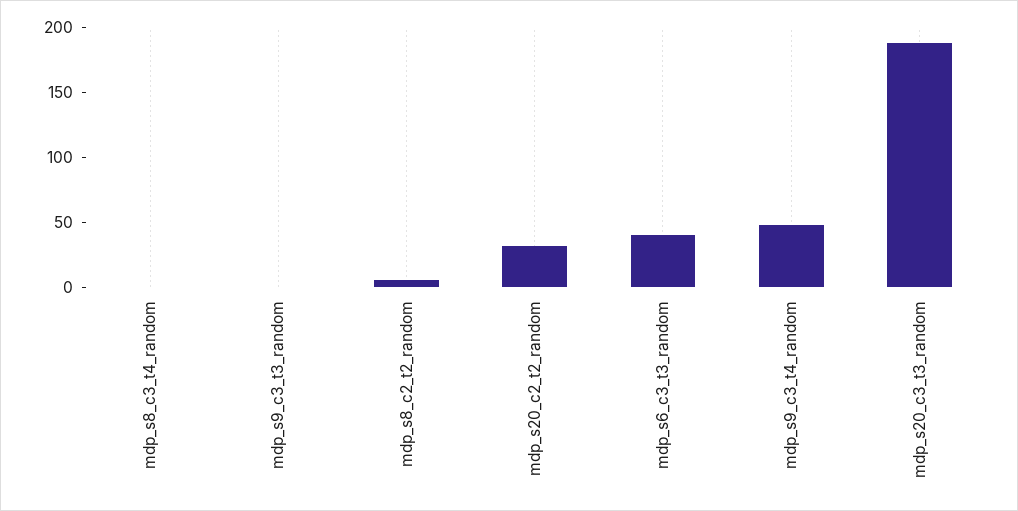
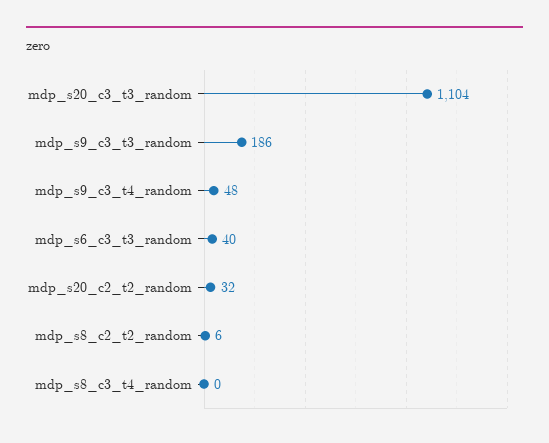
mdp_s9_c3_t3_random: 0 -> 186
mdp_s20_c3_t3_random: 190 -> 1104

